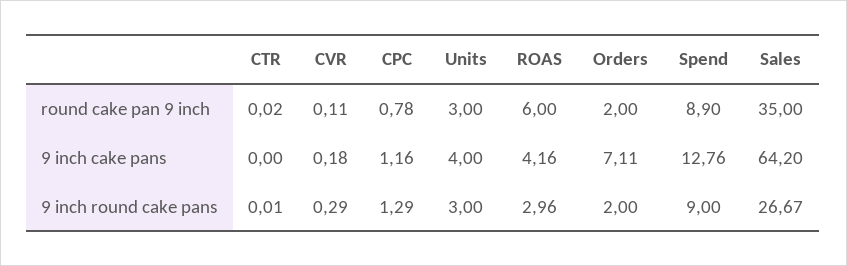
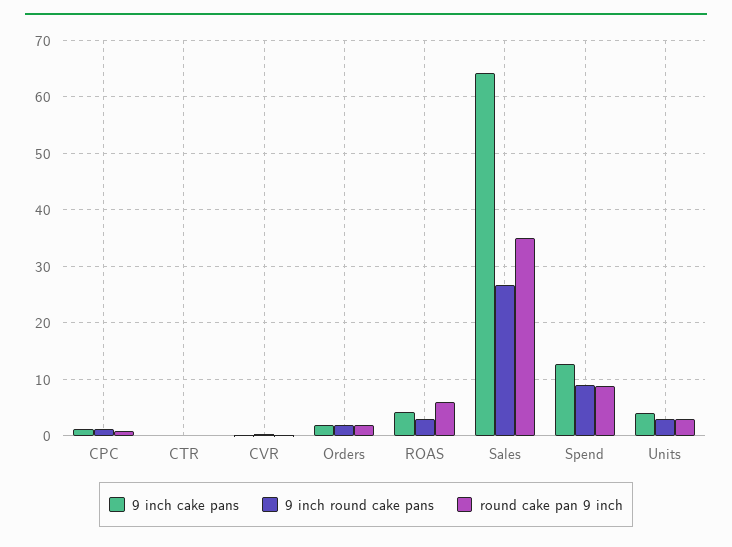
9 inch cake pans, Orders: 7.11 -> 2

